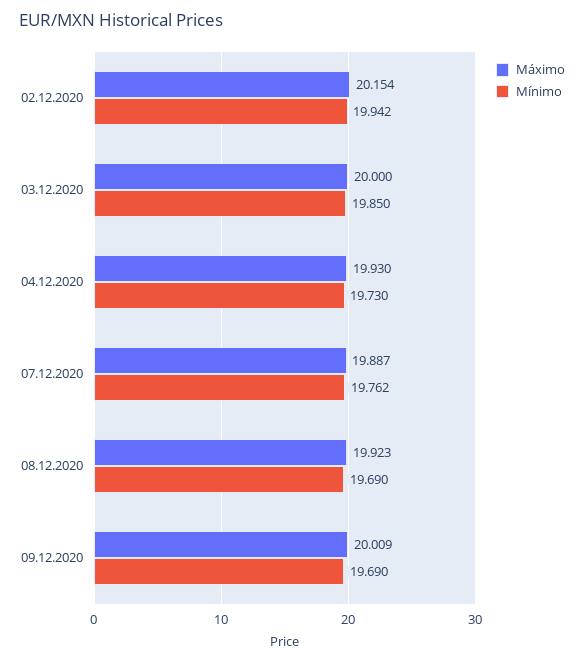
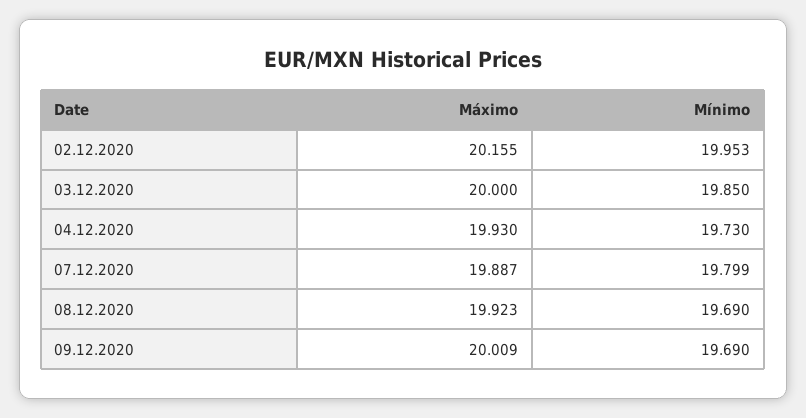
Máximo, 02.12.2020: 20.154 -> 20.155
Mínimo, 02.12.2020: 19.942 -> 19.953
Mínimo, 07.12.2020: 19.762 -> 19.799

